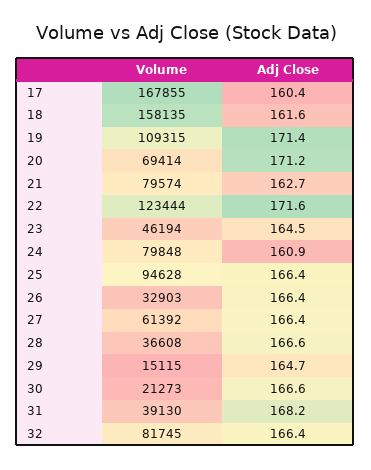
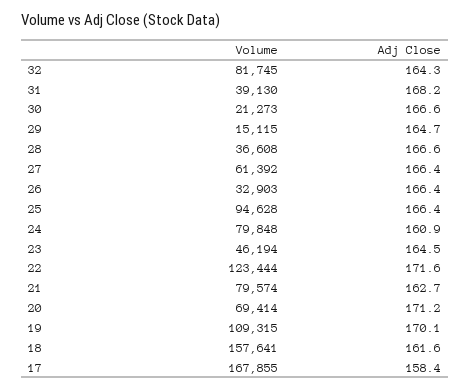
Adj Close, 17: 160.4 -> 158.4
Volume, 18: 158135 -> 157641
Adj Close, 19: 171.4 -> 170.1
Adj Close, 32: 166.4 -> 164.3

